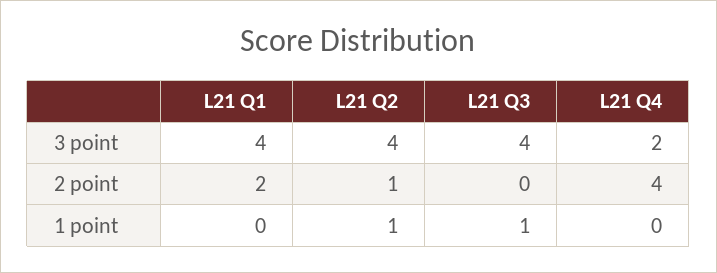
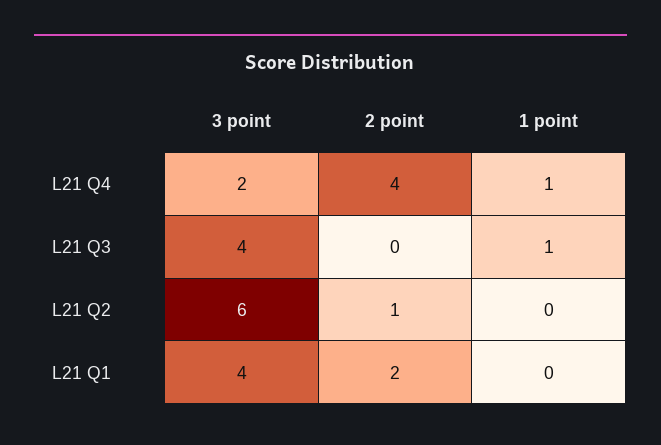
L21 Q2, 3 point: 4 -> 6
L21 Q2, 1 point: 1 -> 0
L21 Q4, 1 point: 0 -> 1

